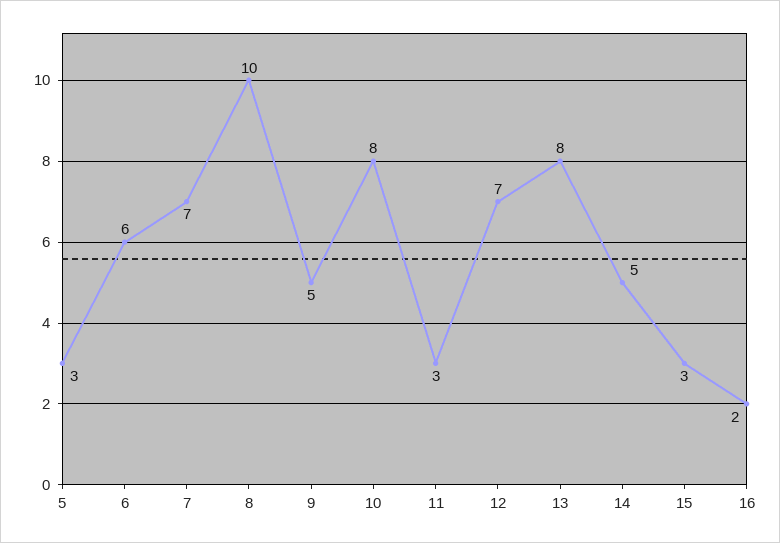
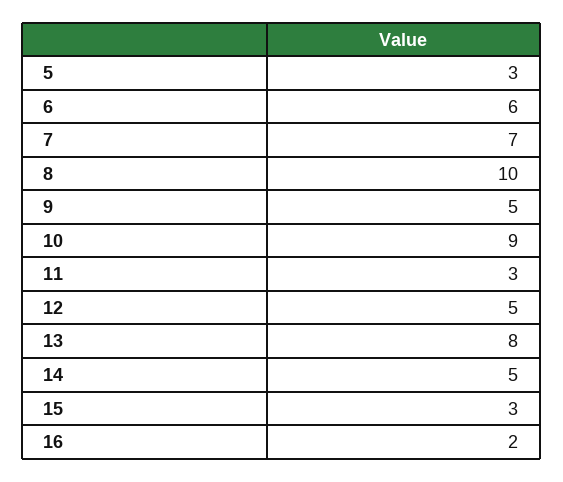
10: 8 -> 9
12: 7 -> 5

